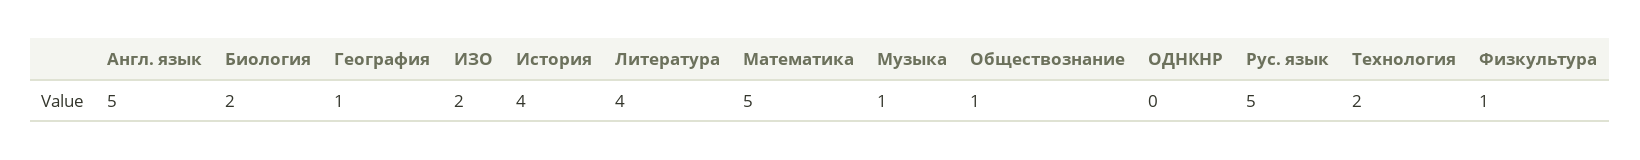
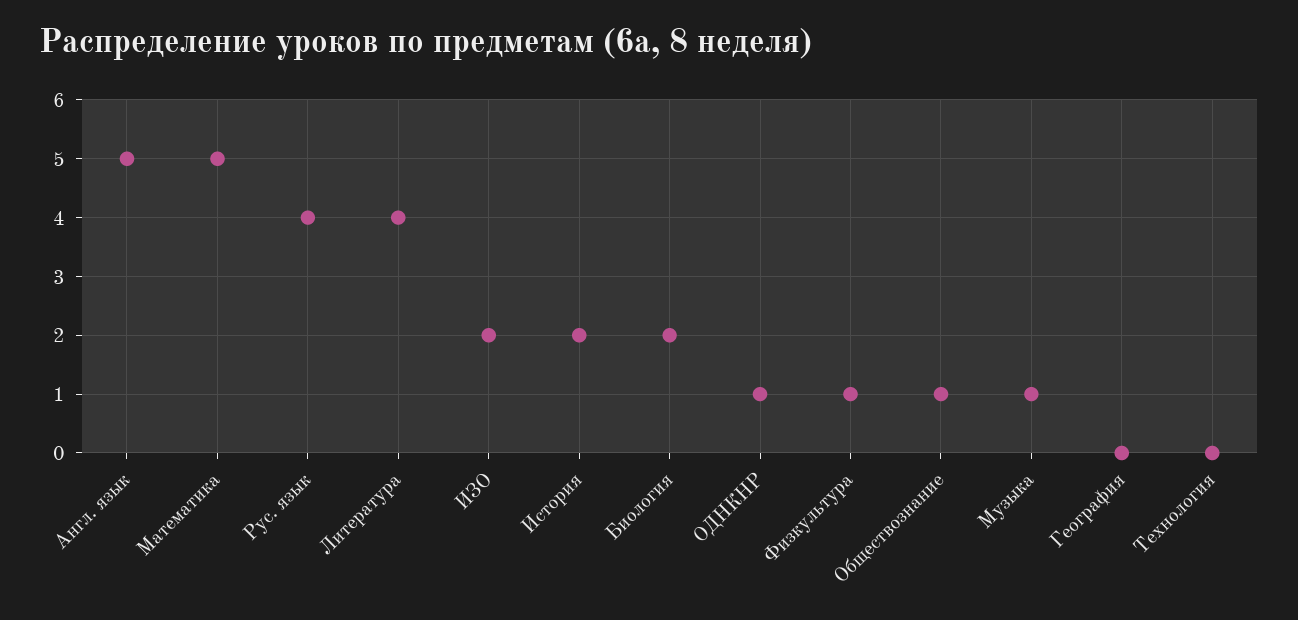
География: 1 -> 0
История: 4 -> 2
ОДНКНР: 0 -> 1
Рус. язык: 5 -> 4
Технология: 2 -> 0

